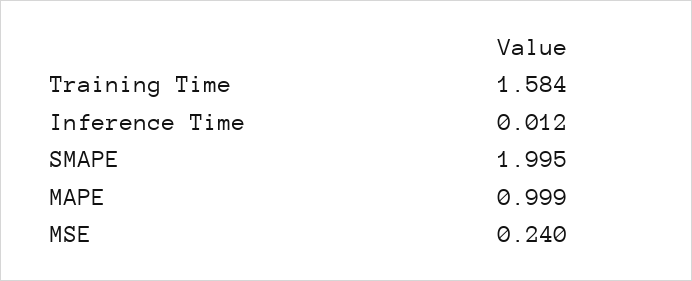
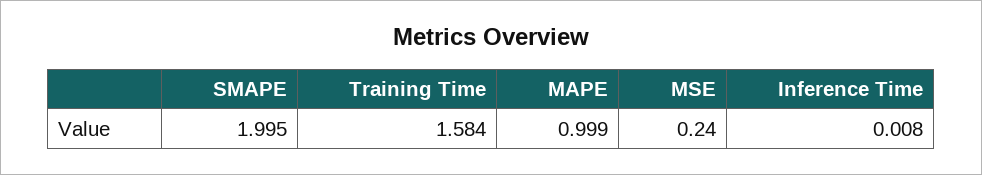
Inference Time: 0.012 -> 0.008

